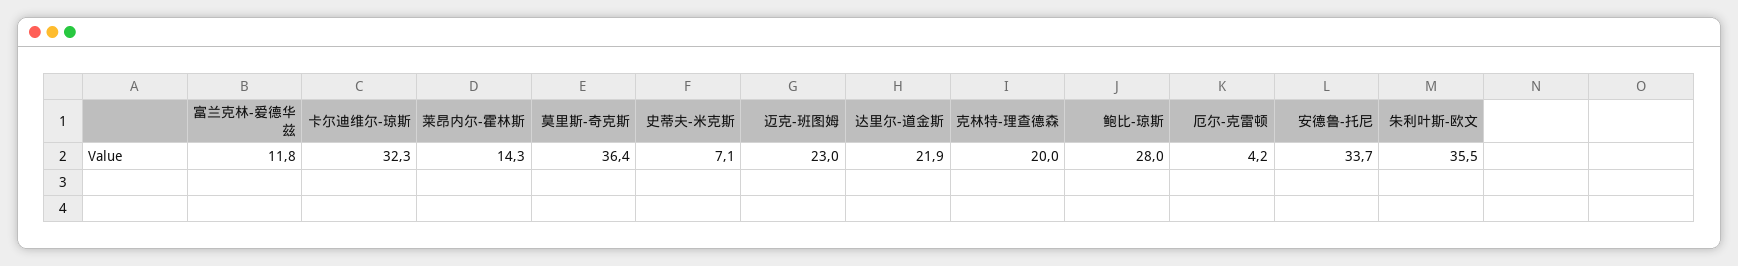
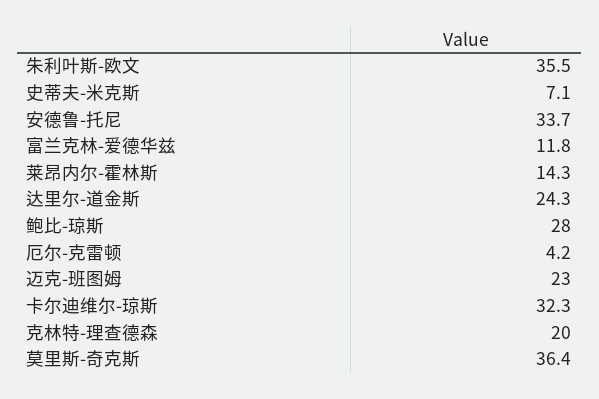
达里尔-道金斯: 21.9 -> 24.3

